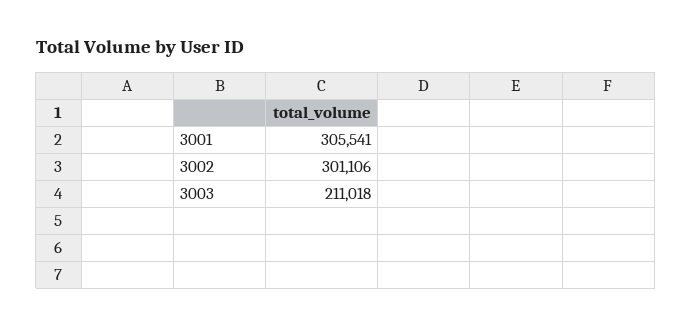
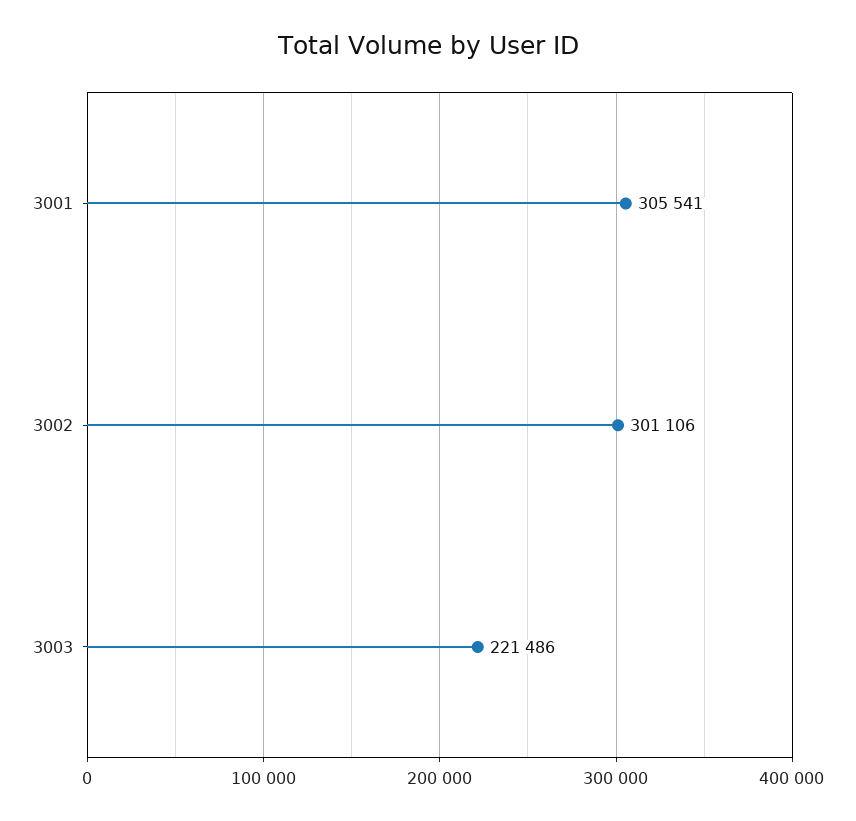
3003: 211018 -> 221486

